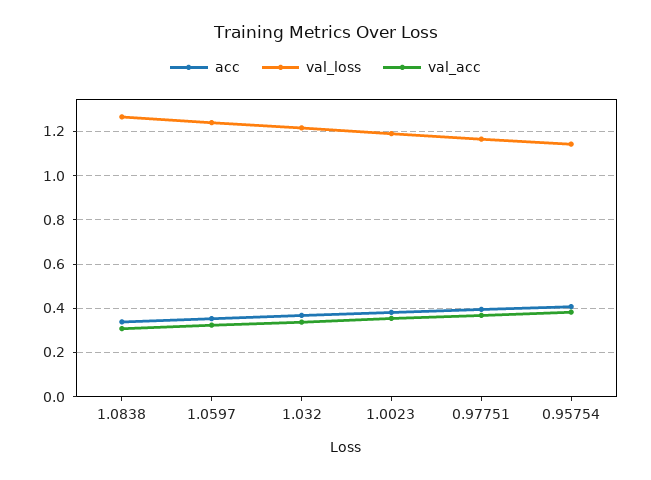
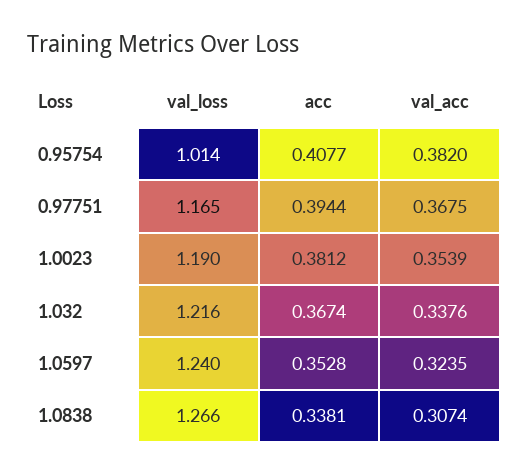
val_loss, 0.95754: 1.15 -> 1.014

